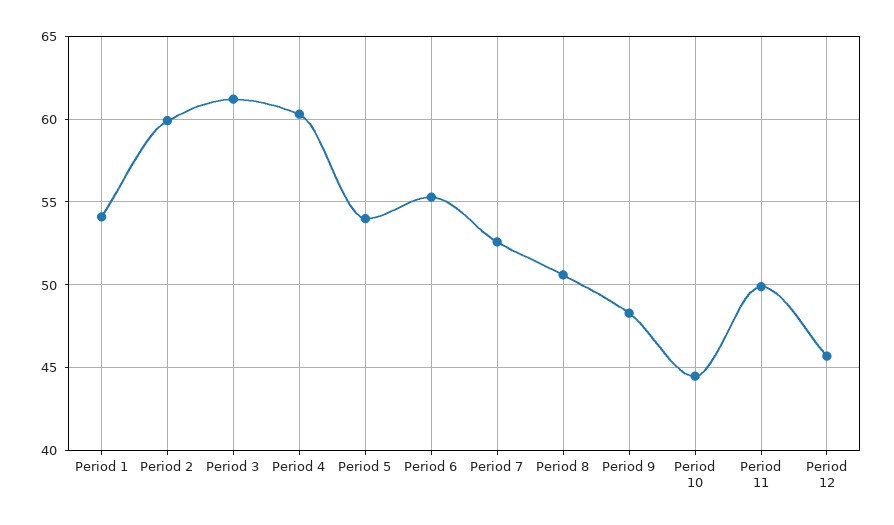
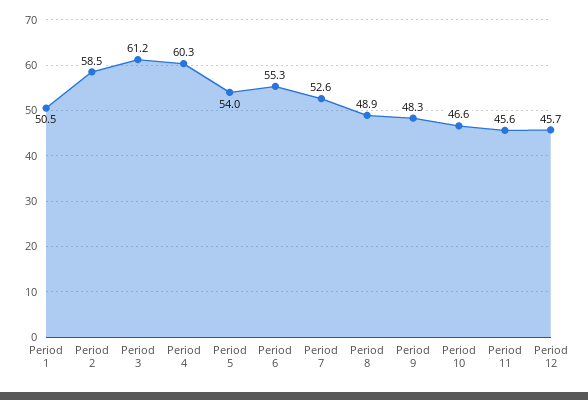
Period 1: 54 -> 50.5
Period 2: 60 -> 58.5
Period 8: 50.5 -> 48.9
Period 10: 44.5 -> 46.6
Period 11: 50 -> 45.6

